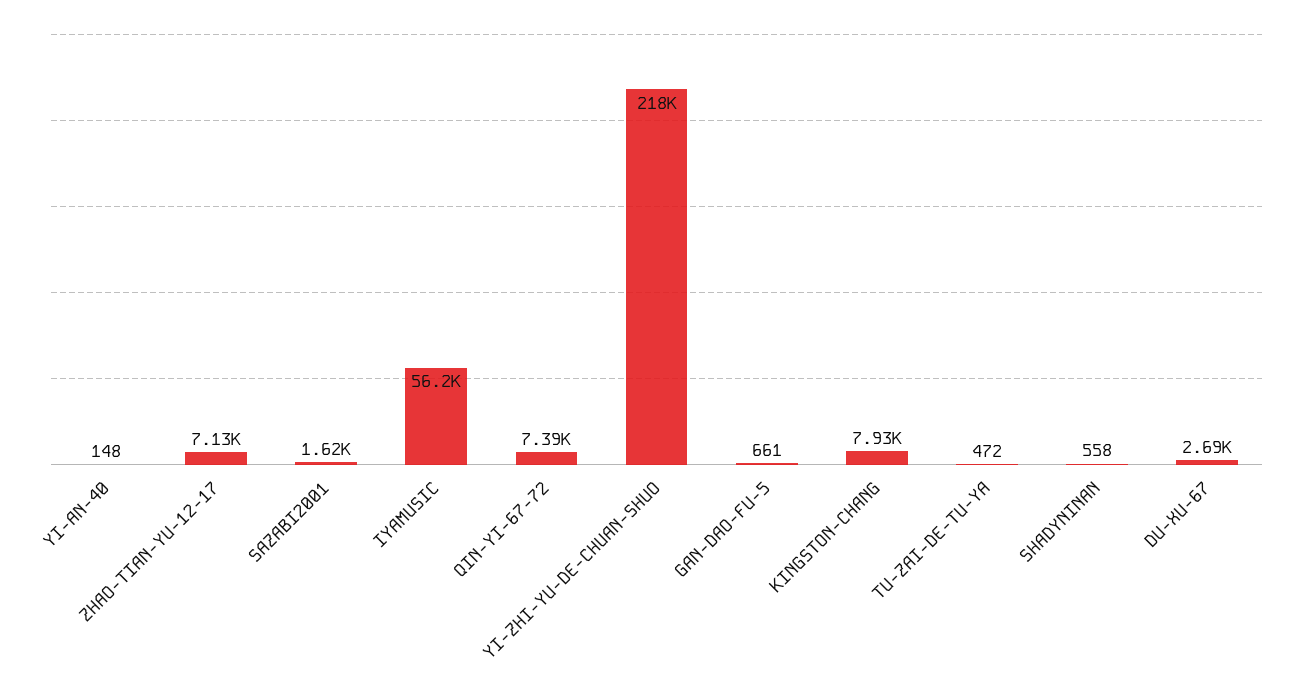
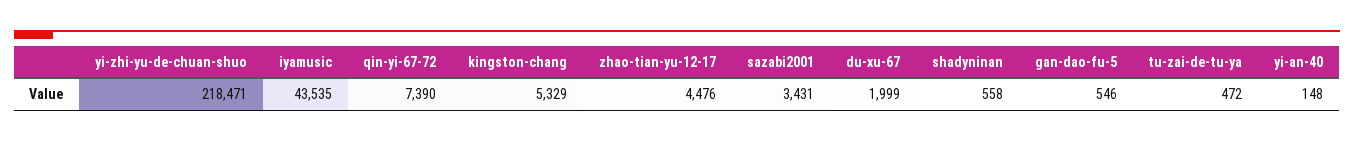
ZHAO-TIAN-YU-12-17: 7130 -> 4476
SAZABI2001: 1620 -> 3431
IYAMUSIC: 56200 -> 43535
GAN-DAO-FU-5: 661 -> 546
KINGSTON-CHANG: 7930 -> 5329
DU-XU-67: 2690 -> 1999

